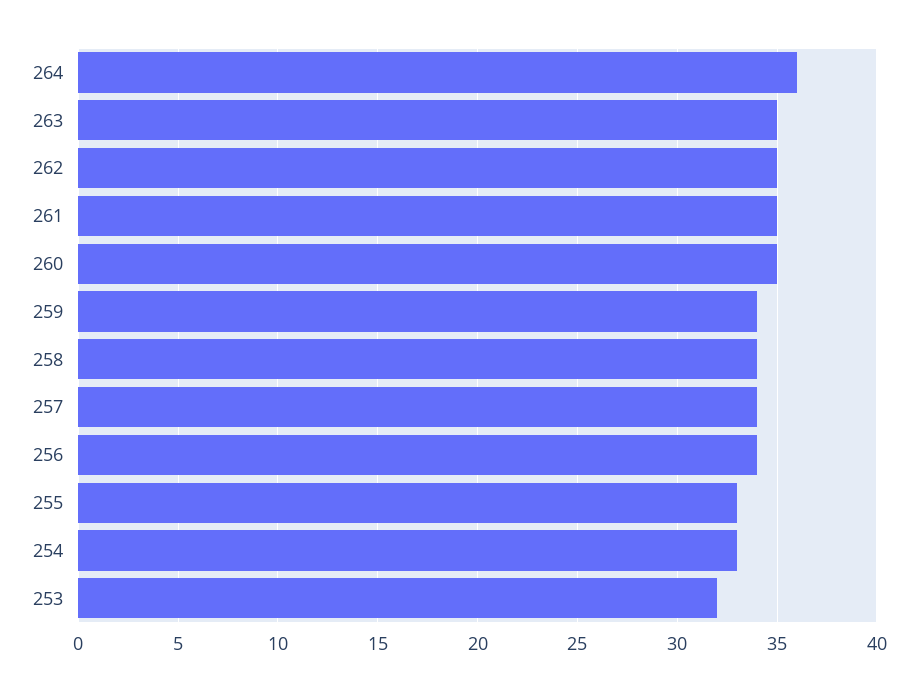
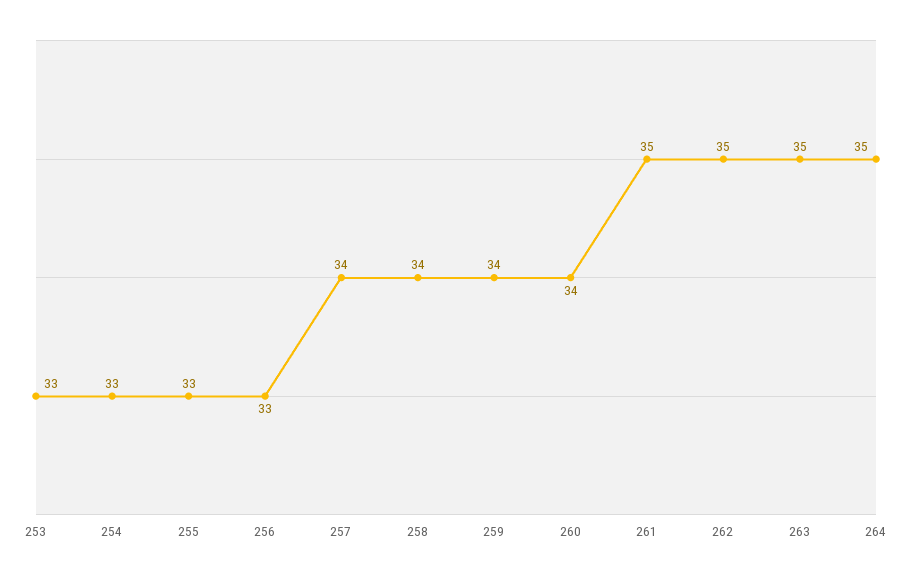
264: 36 -> 35
260: 35 -> 34
256: 34 -> 33
253: 32 -> 33

